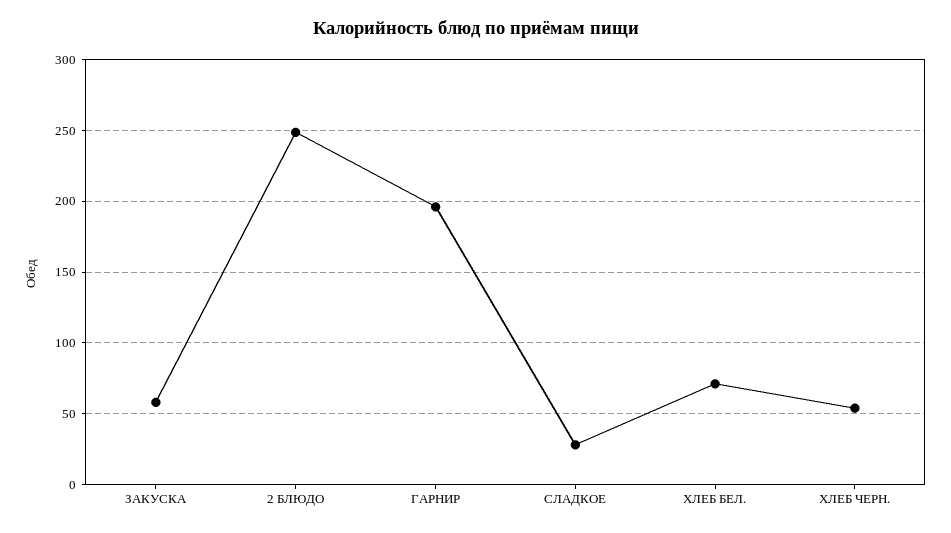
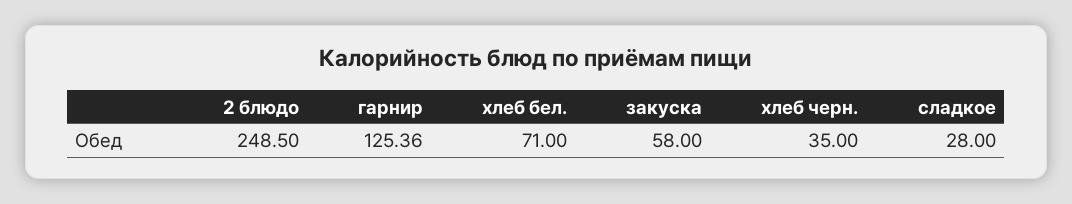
ГАРНИР: 195 -> 125.36
ХЛЕБ ЧЕРН.: 55 -> 35

